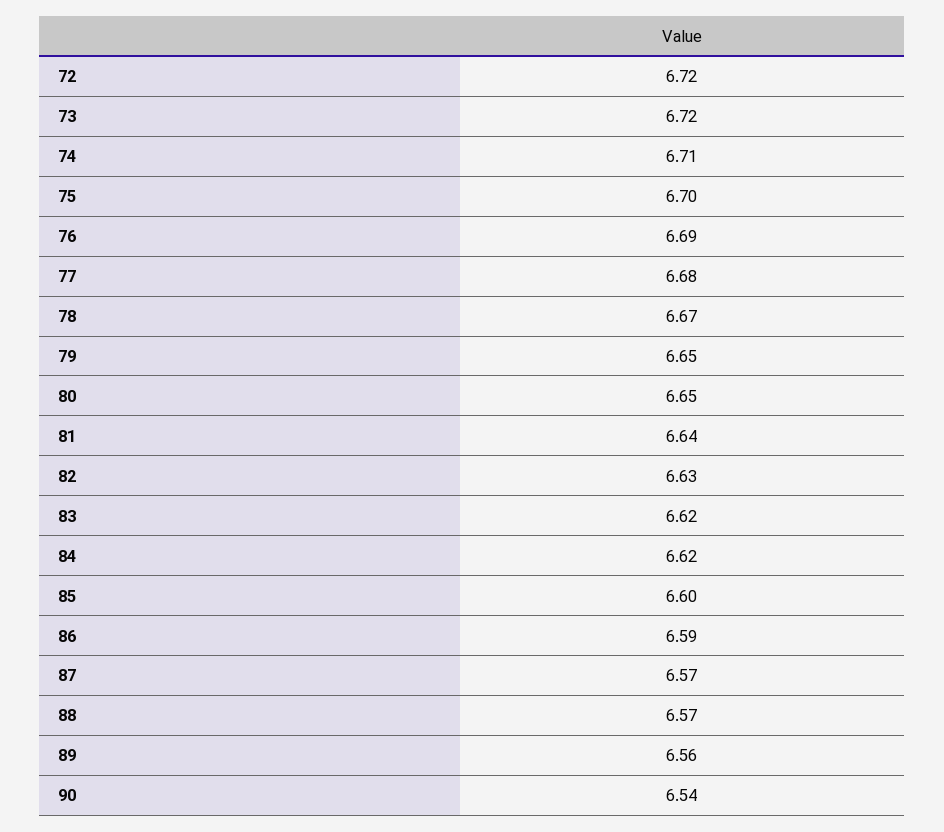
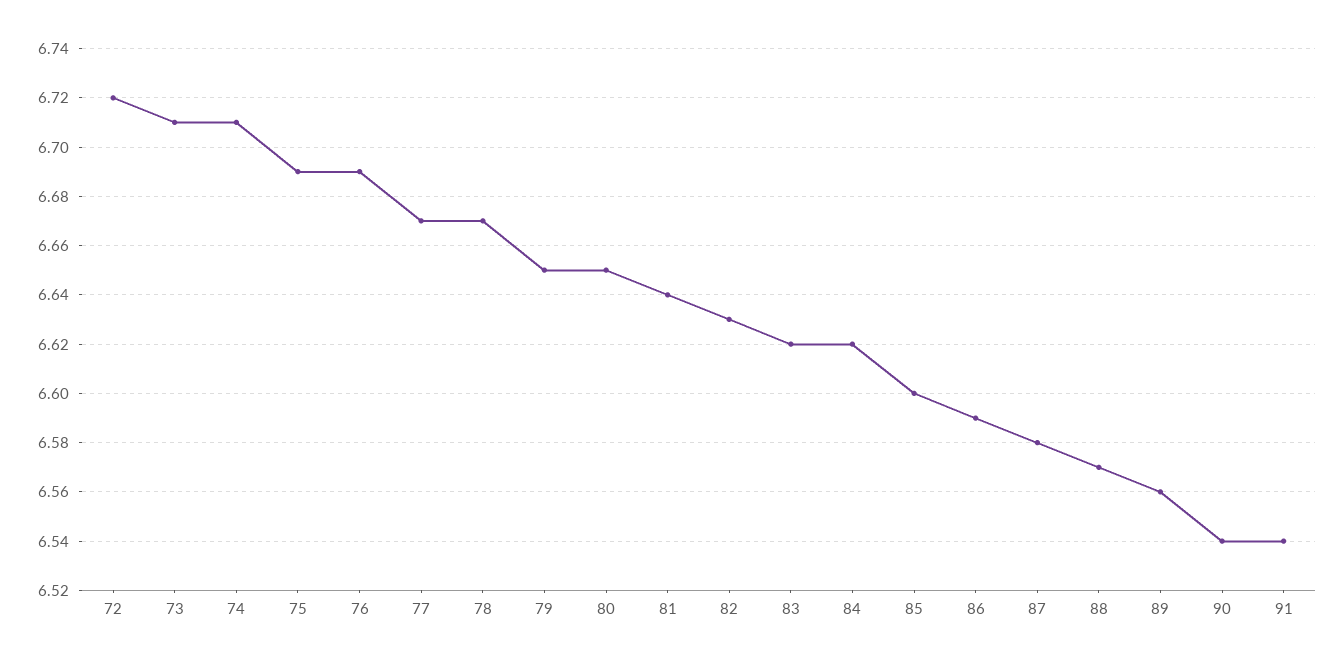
73: 6.72 -> 6.71
75: 6.7 -> 6.69
77: 6.68 -> 6.67
87: 6.57 -> 6.58
91: none -> 6.54

